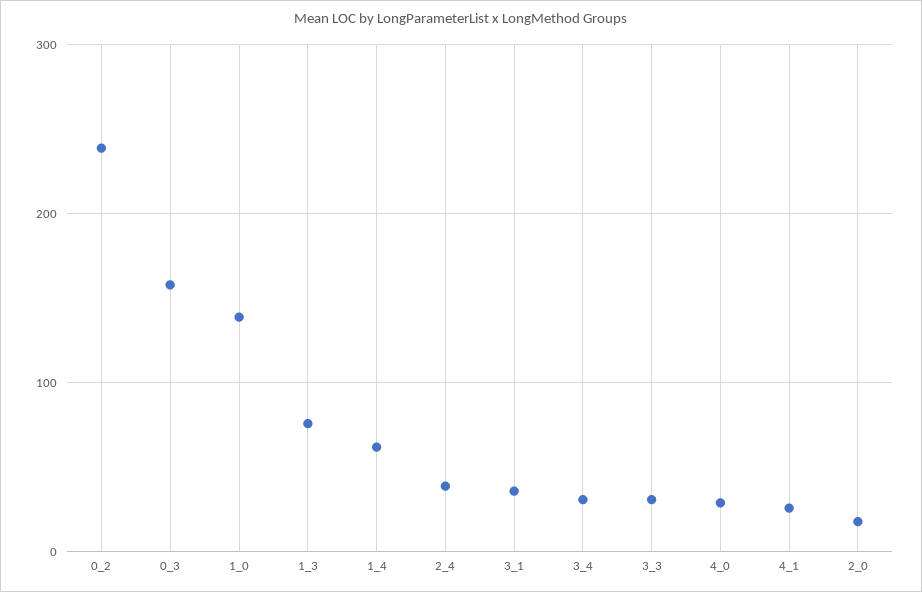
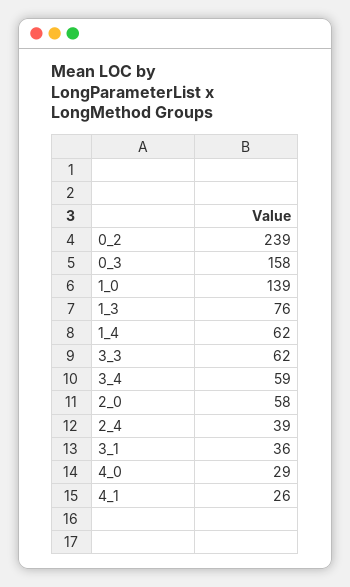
3_4: 30 -> 59
3_3: 30 -> 62
2_0: 20 -> 58

